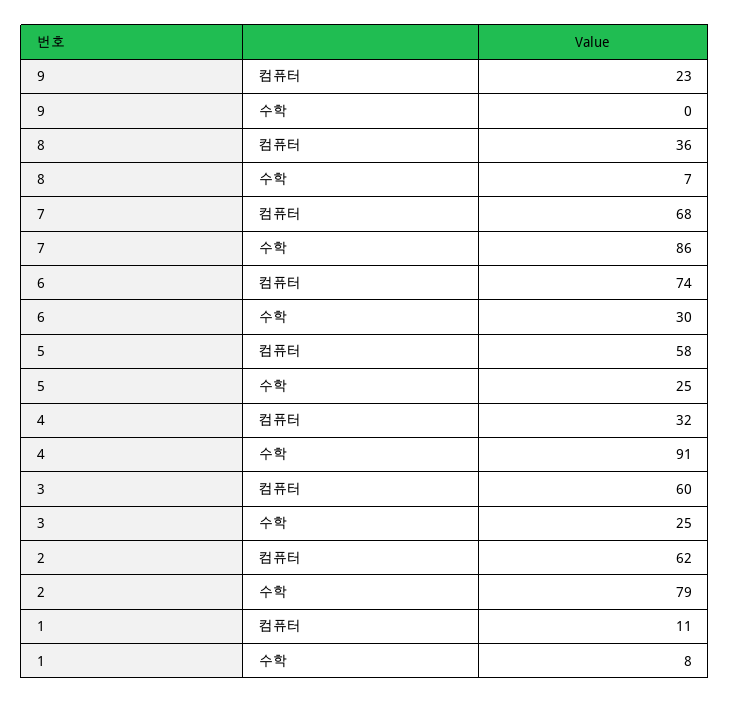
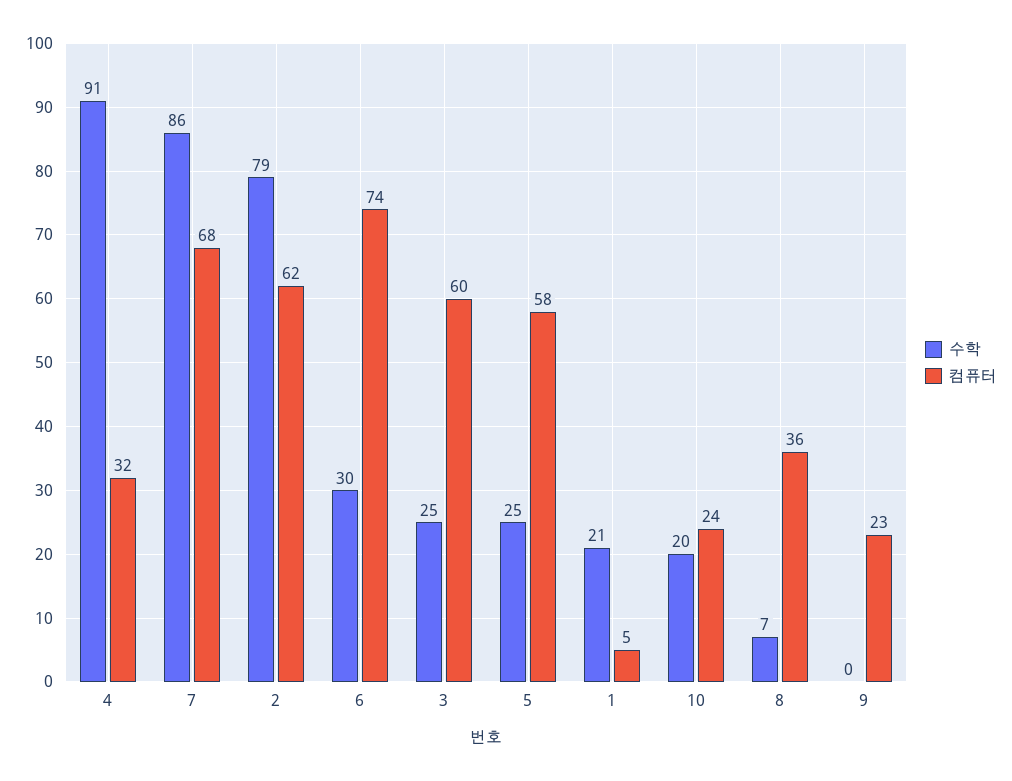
컴퓨터, 1: 11 -> 5
수학, 1: 8 -> 21
수학, 10: none -> 20
컴퓨터, 10: none -> 24

